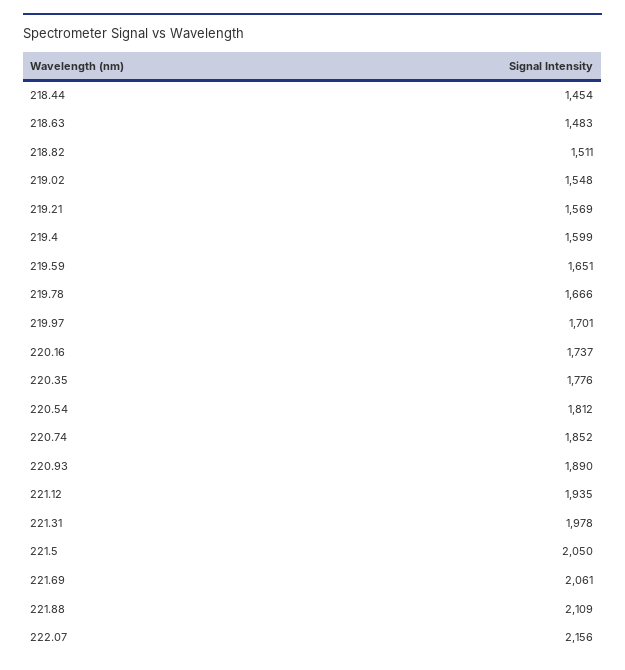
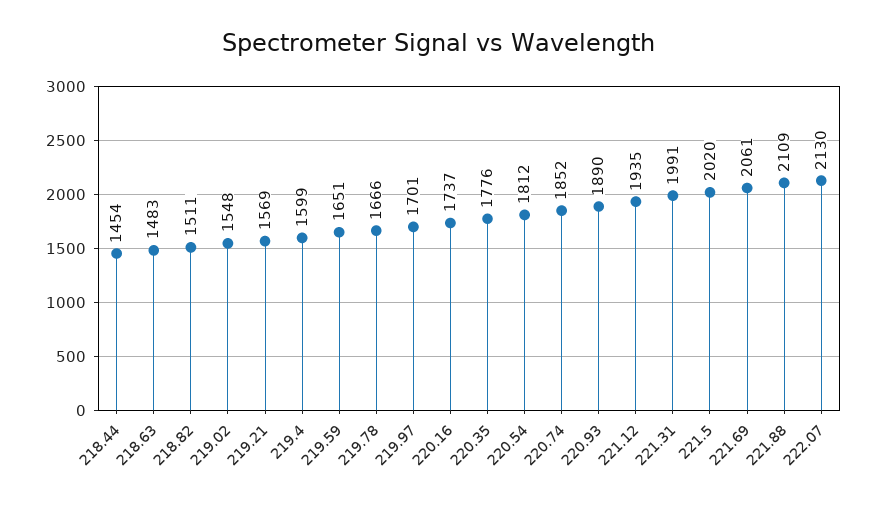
221.31: 1978 -> 1991
221.5: 2050 -> 2020
222.07: 2156 -> 2130

